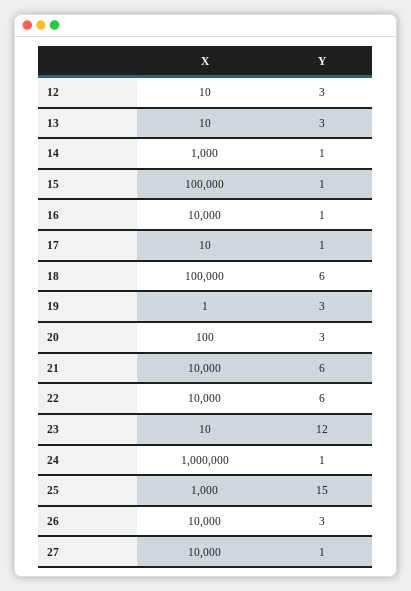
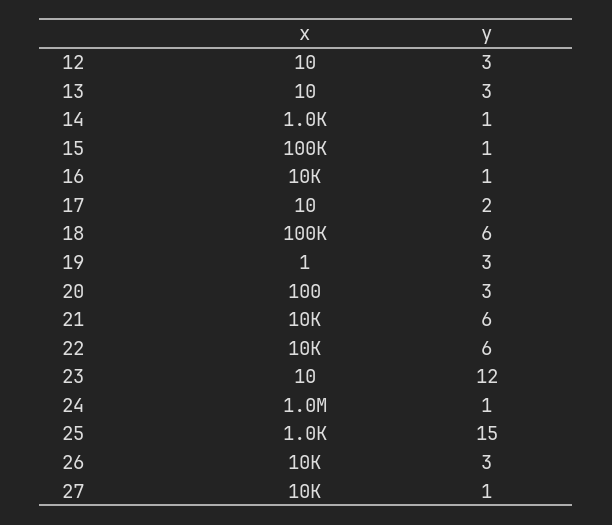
Y, 17: 1 -> 2

